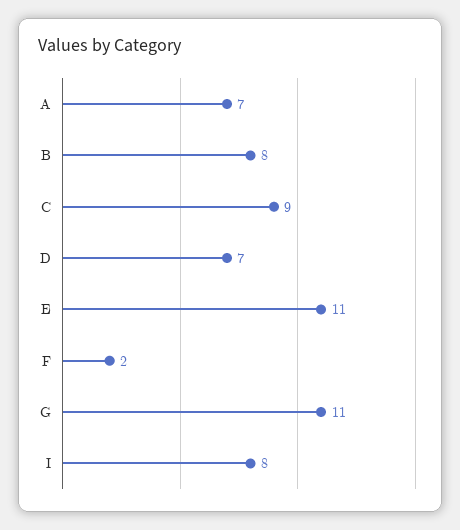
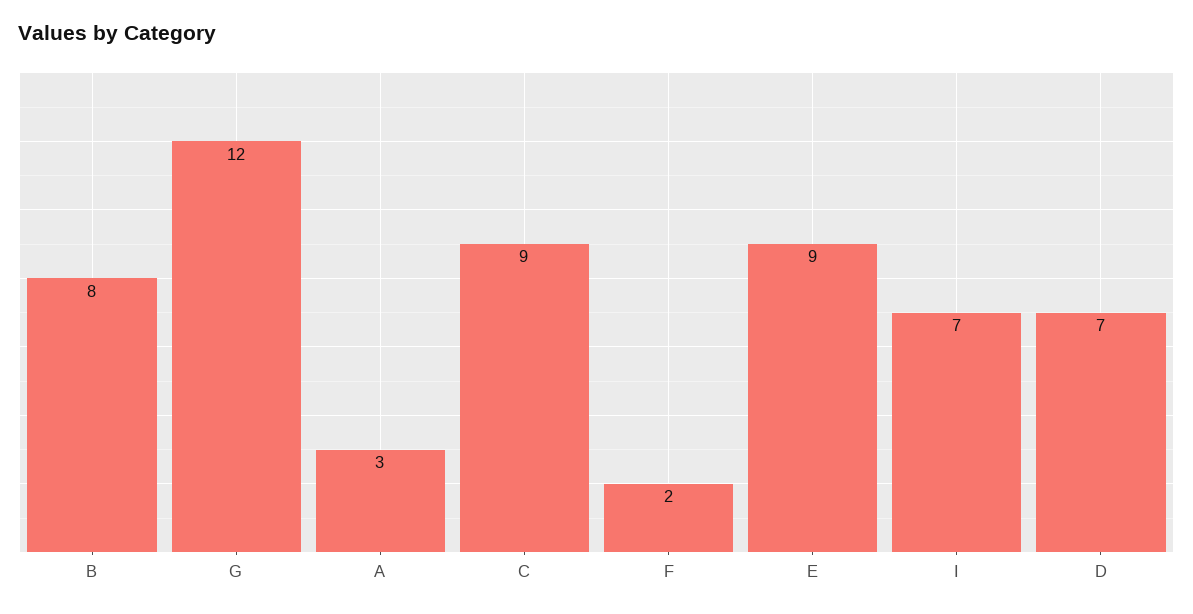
A: 7 -> 3
E: 11 -> 9
G: 11 -> 12
I: 8 -> 7

